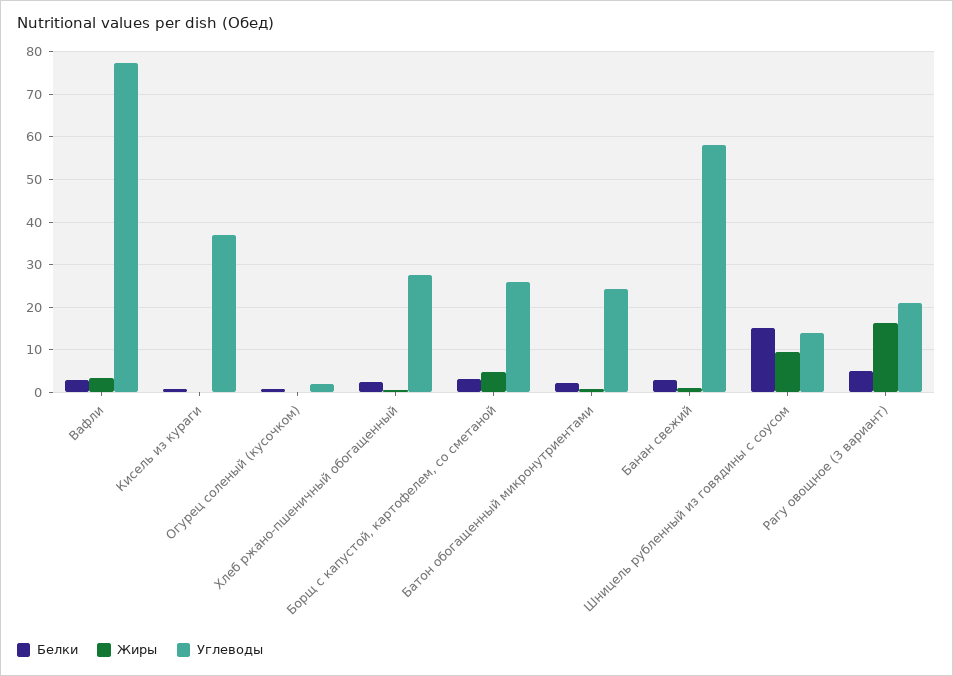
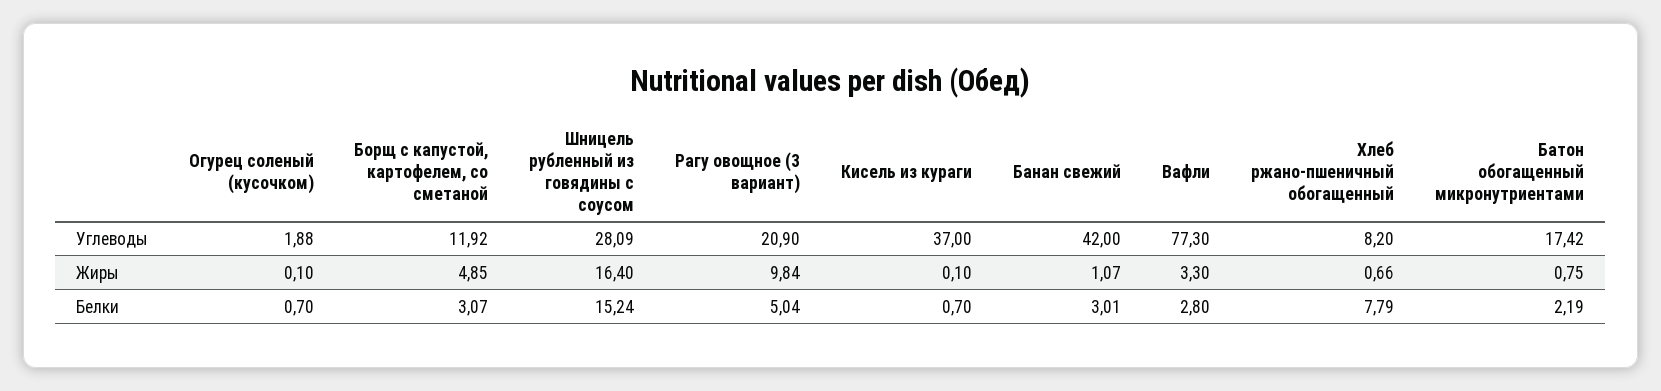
Белки, Хлеб ржано-пшеничный обогащенный: 2 -> 7.79
Углеводы, Хлеб ржано-пшеничный обогащенный: 28 -> 8.2
Углеводы, Борщ с капустой, картофелем, со сметаной: 26 -> 11.92
Углеводы, Батон обогащенный микронутриентами: 24 -> 17.42
Углеводы, Банан свежий: 58 -> 42
Жиры, Шницель рубленный из говядины с соусом: 10 -> 16.4
Углеводы, Шницель рубленный из говядины с соусом: 14 -> 28.09
Жиры, Рагу овощное (3 вариант): 16 -> 9.84

